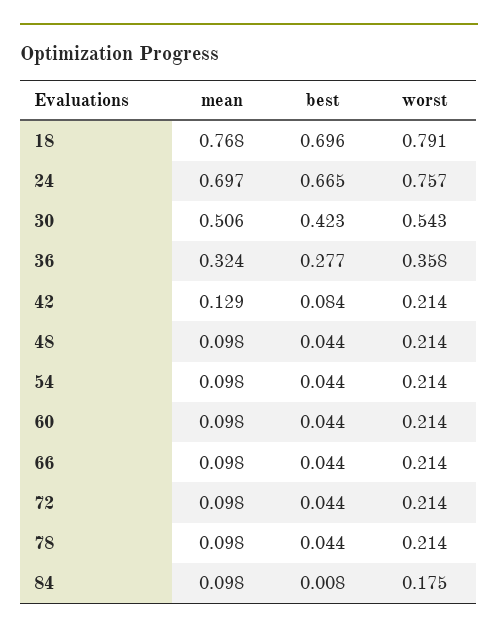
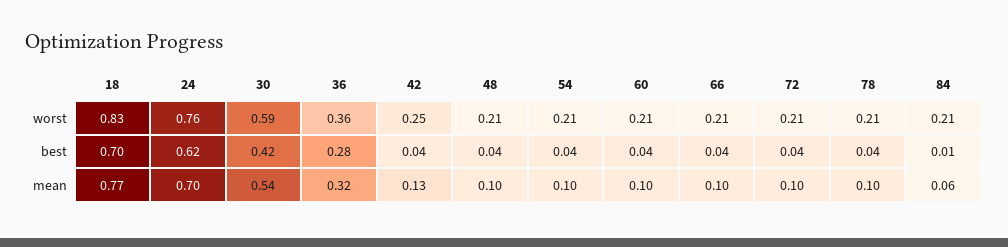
worst, 18: 0.791 -> 0.83
best, 24: 0.665 -> 0.62
mean, 30: 0.506 -> 0.54
worst, 30: 0.543 -> 0.59
best, 42: 0.084 -> 0.04
worst, 42: 0.214 -> 0.25
mean, 84: 0.098 -> 0.06
worst, 84: 0.175 -> 0.21

